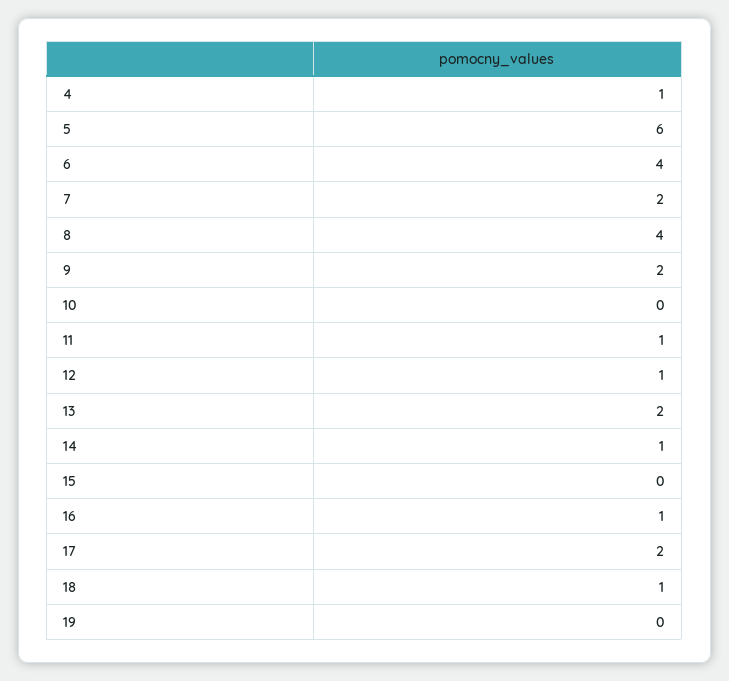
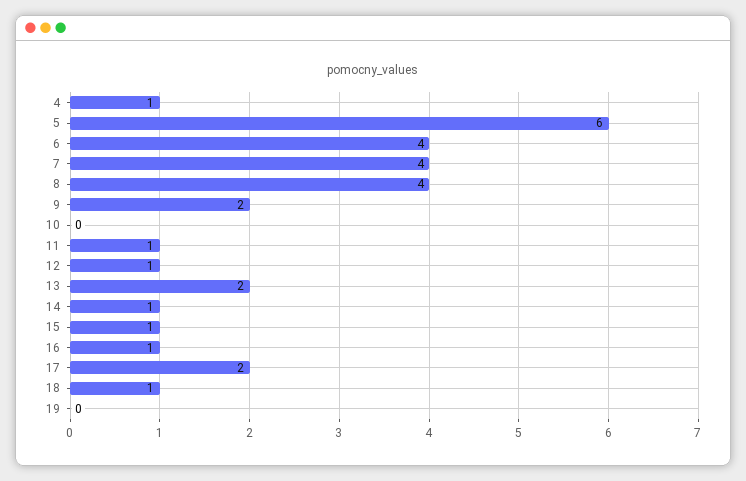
7: 2 -> 4
15: 0 -> 1

